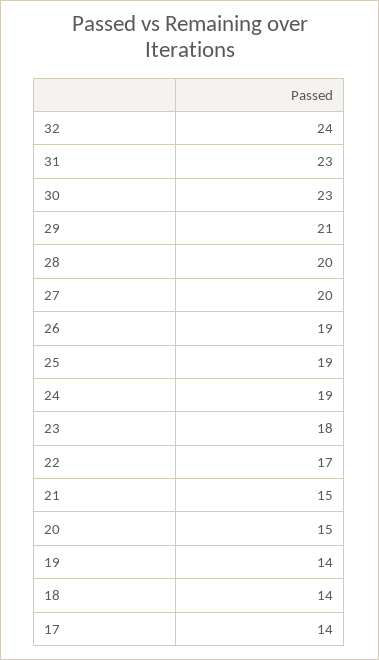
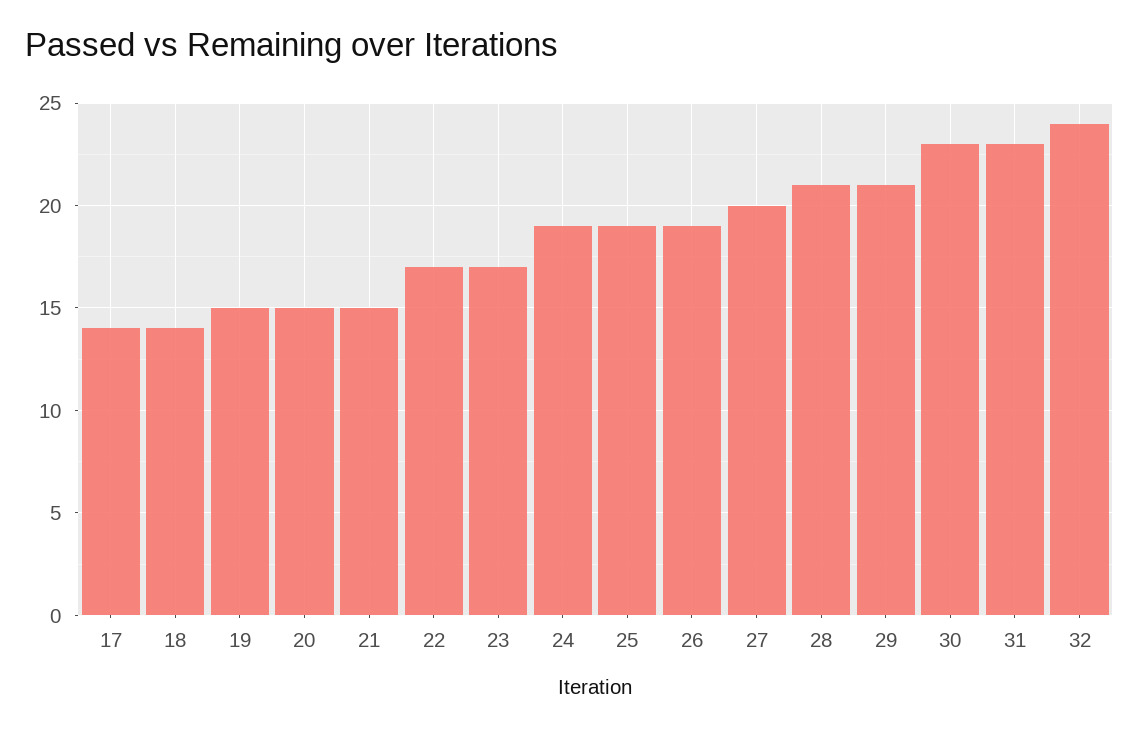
28: 20 -> 21
23: 18 -> 17
19: 14 -> 15

